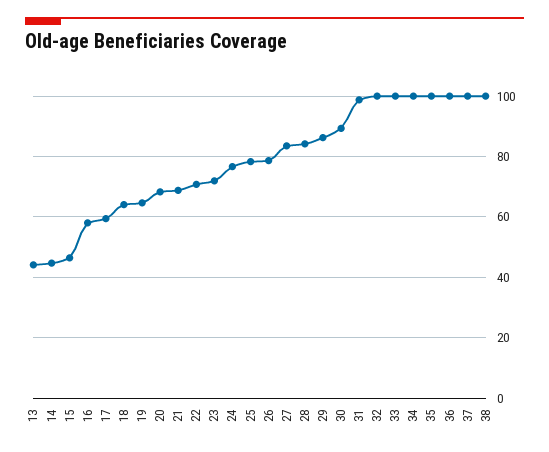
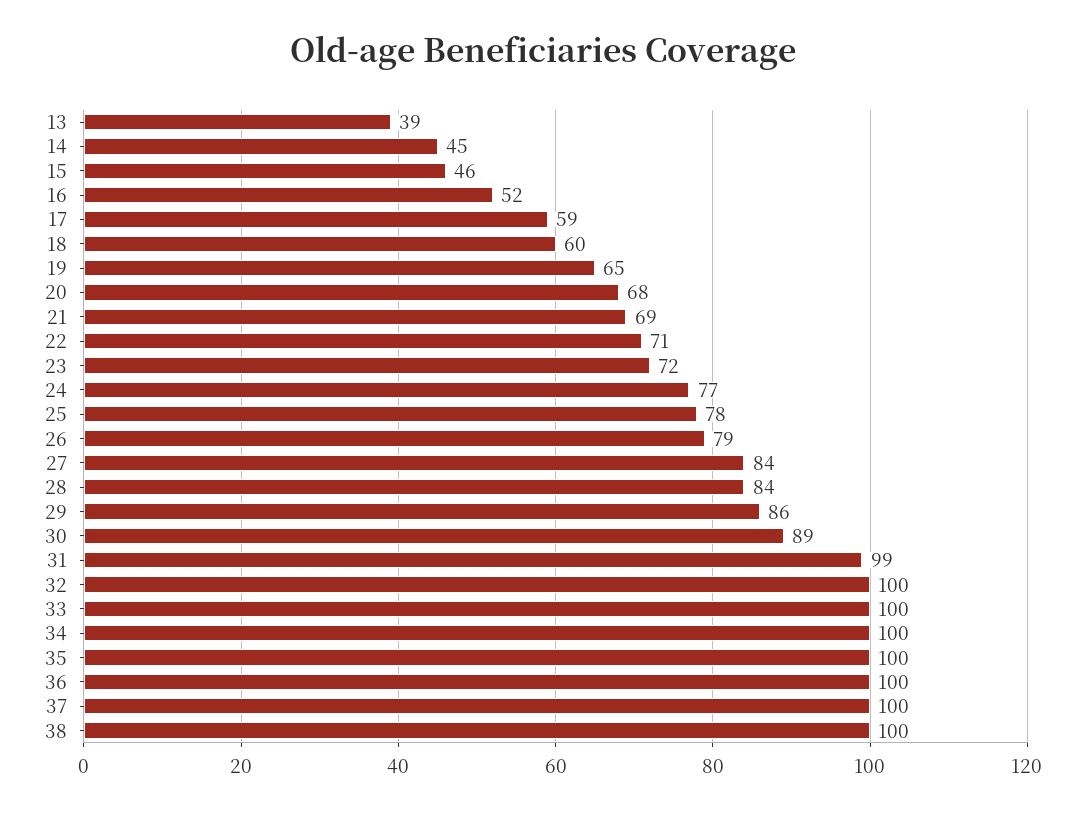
13: 44 -> 39
16: 58 -> 52
18: 64 -> 60

